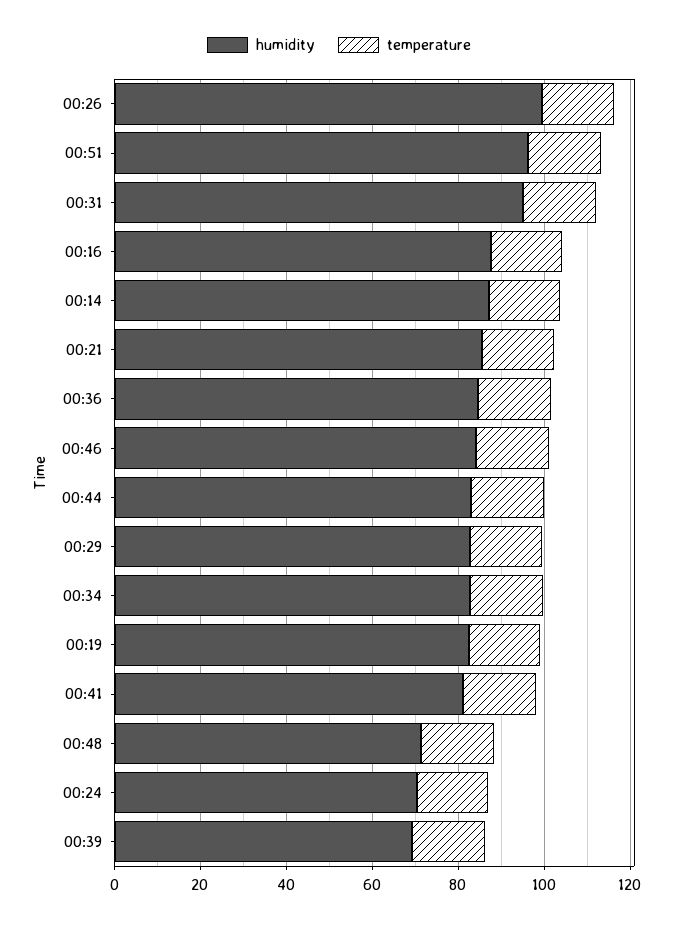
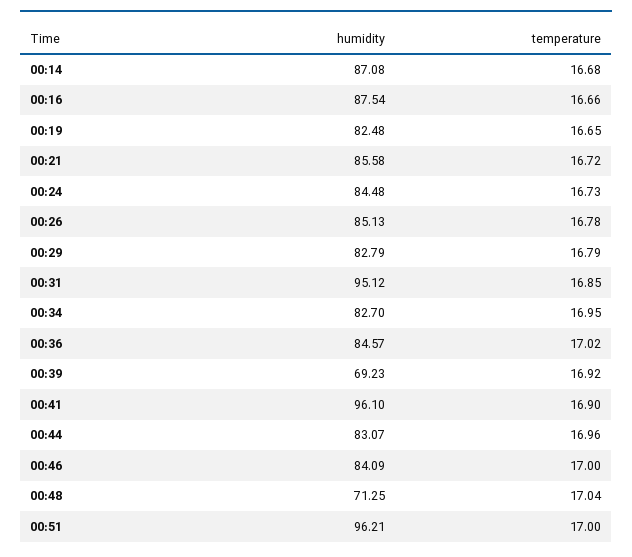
humidity, 00:26: 100 -> 85.13
humidity, 00:41: 80 -> 96.1
humidity, 00:24: 70 -> 84.48

